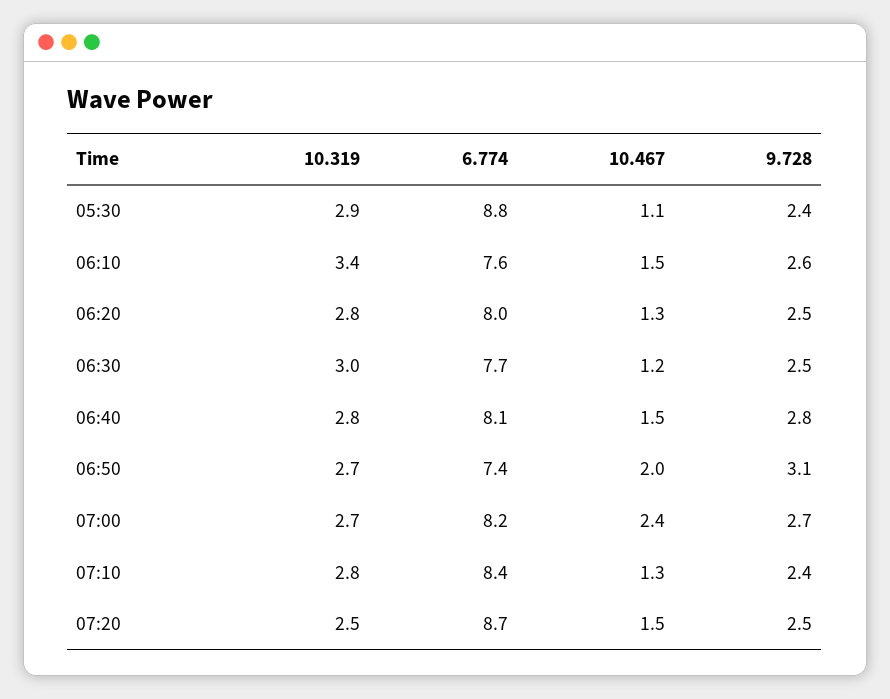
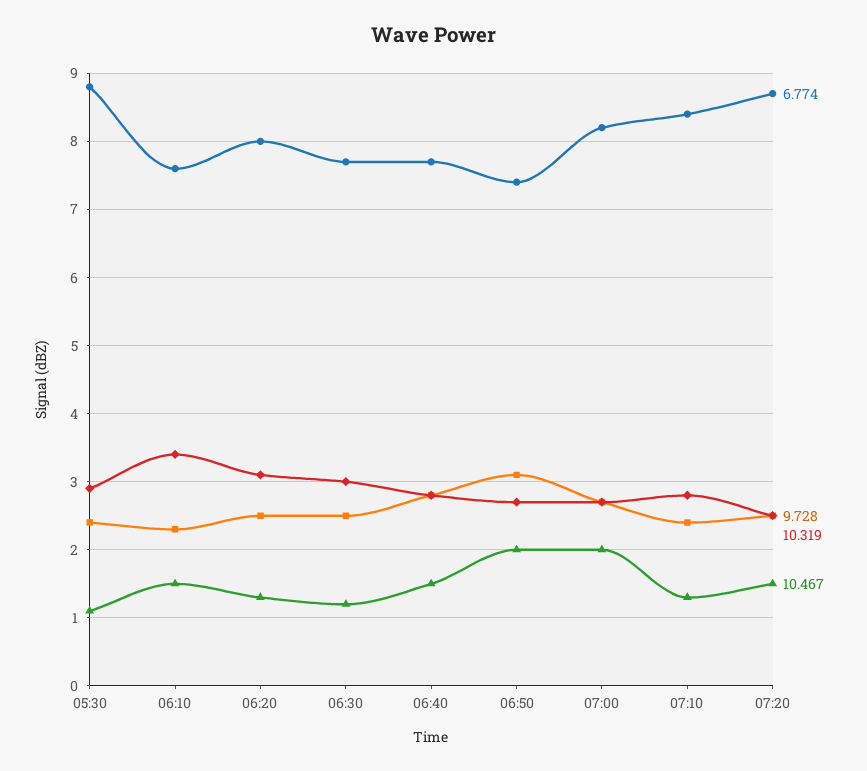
9.728, 06:10: 2.6 -> 2.3
10.319, 06:20: 2.8 -> 3.1
6.774, 06:40: 8.1 -> 7.7
10.467, 07:00: 2.4 -> 2

